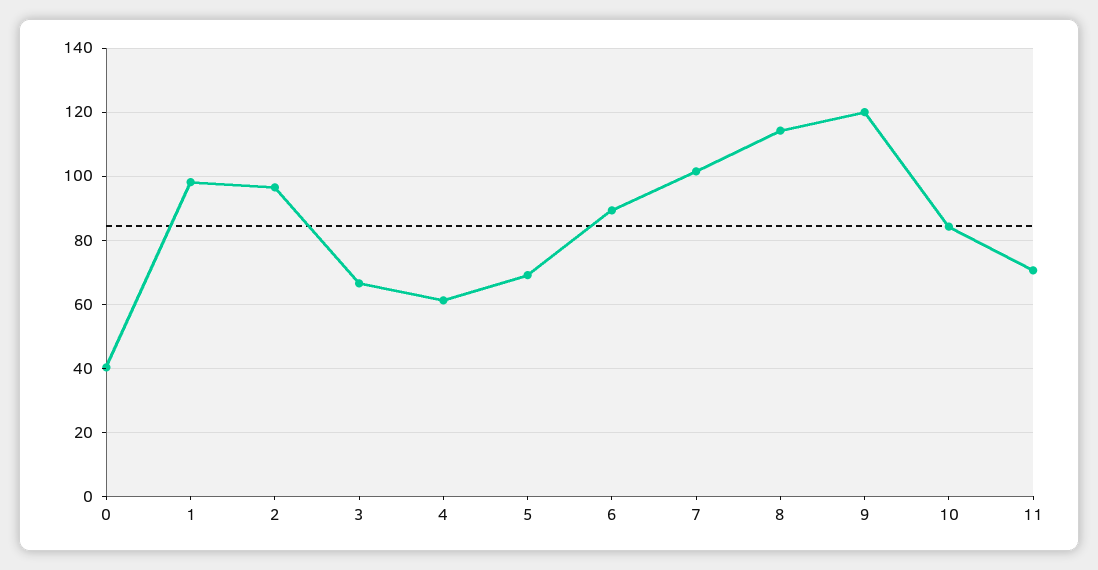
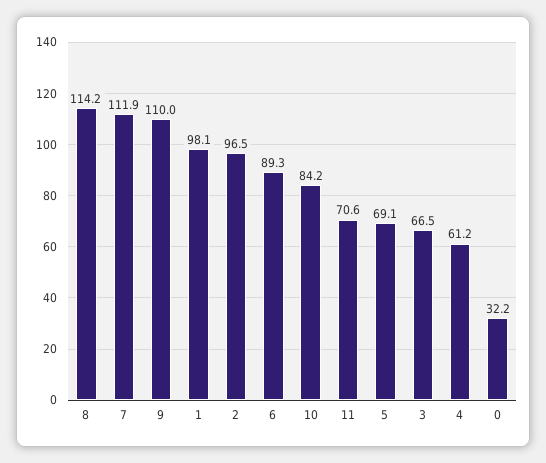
0: 40 -> 32.2
7: 102 -> 111.9
9: 120 -> 110

